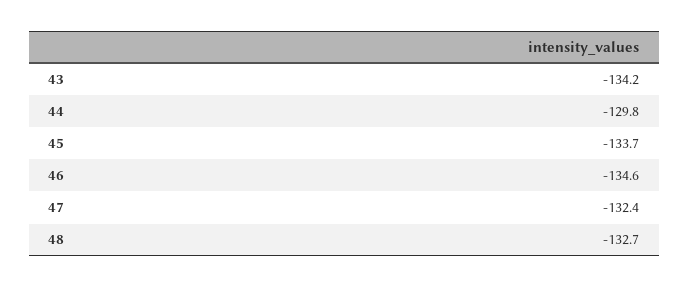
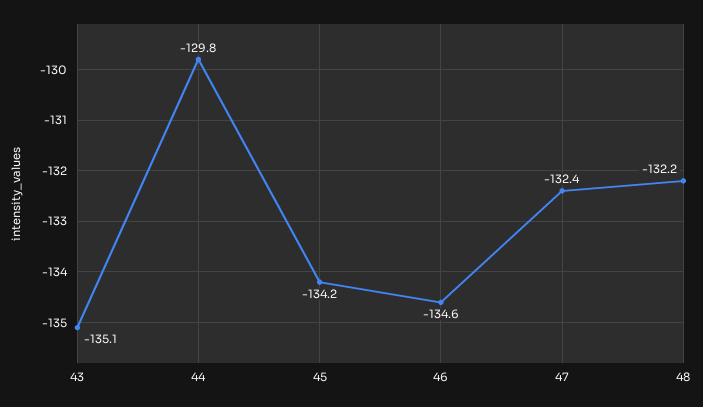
43: -134.2 -> -135.1
45: -133.7 -> -134.2
48: -132.7 -> -132.2

